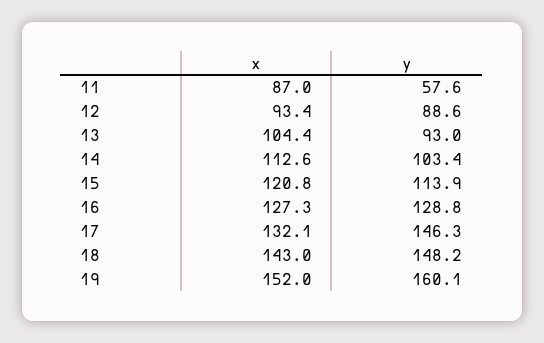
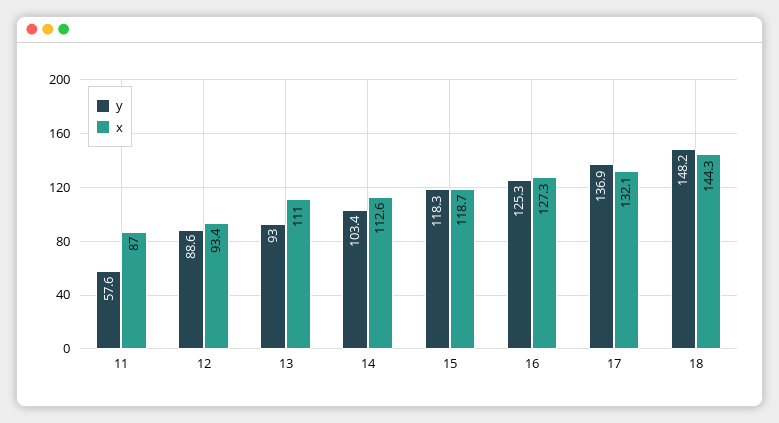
x, 13: 104.4 -> 111
x, 15: 120.8 -> 118.7
y, 15: 113.9 -> 118.3
y, 16: 128.8 -> 125.3
y, 17: 146.3 -> 136.9
x, 18: 143 -> 144.3
x, 19: 152 -> none
y, 19: 160.1 -> none

